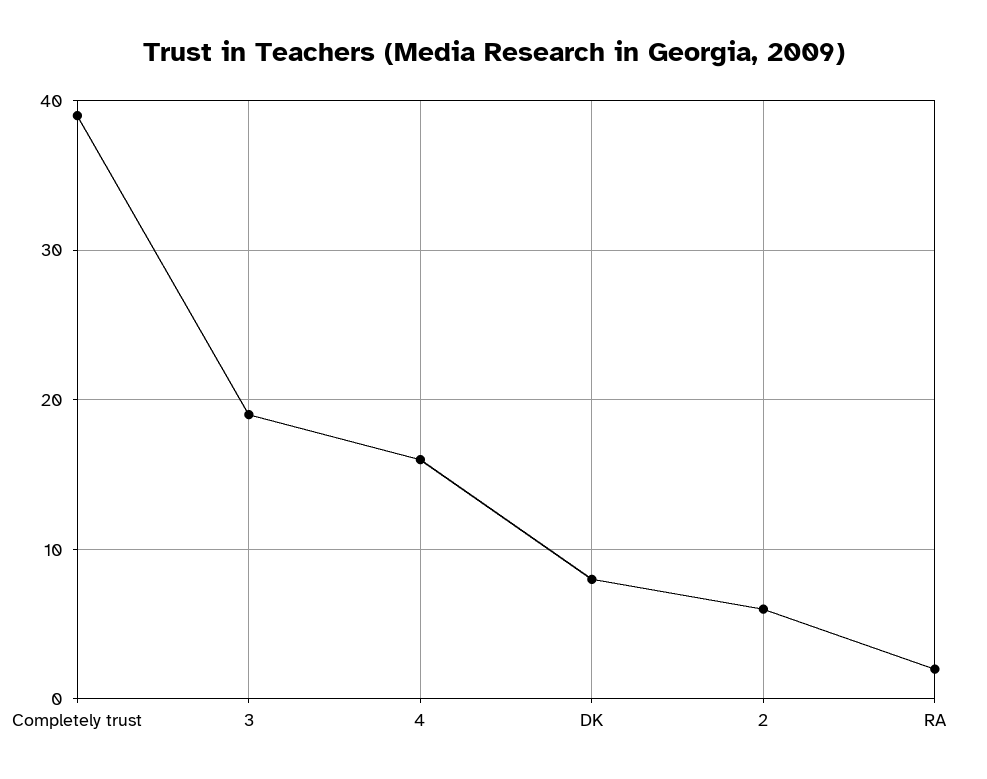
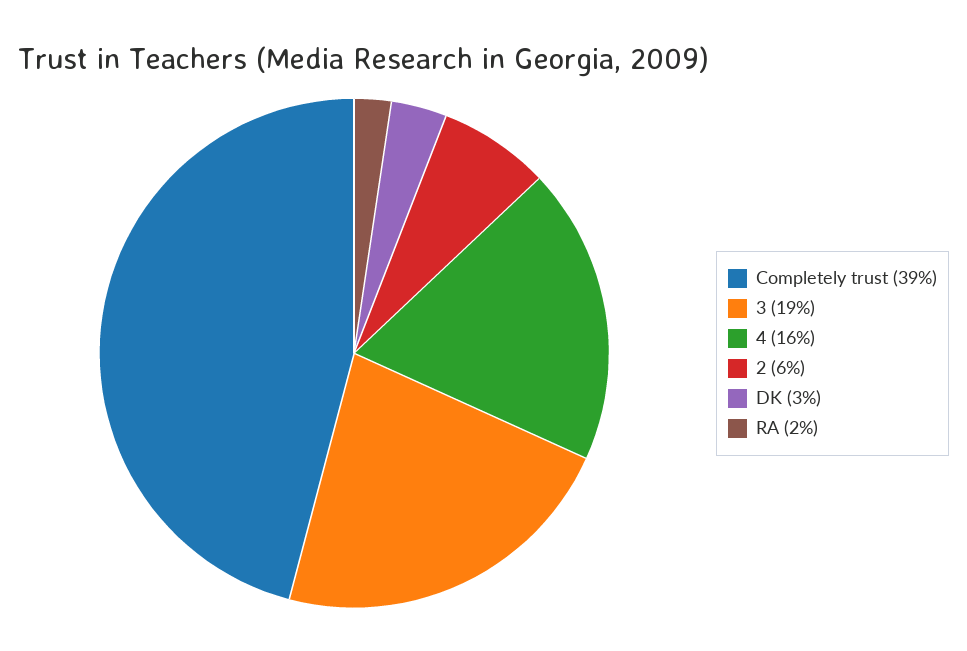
DK: 8 -> 3

